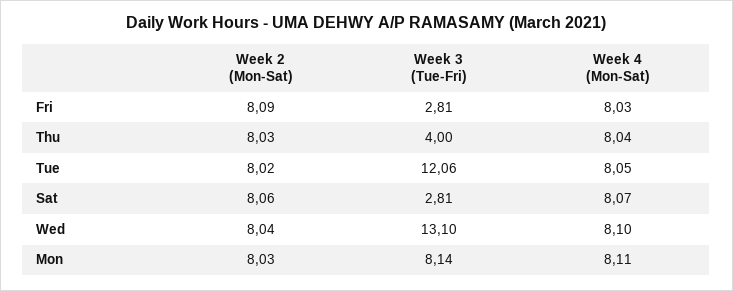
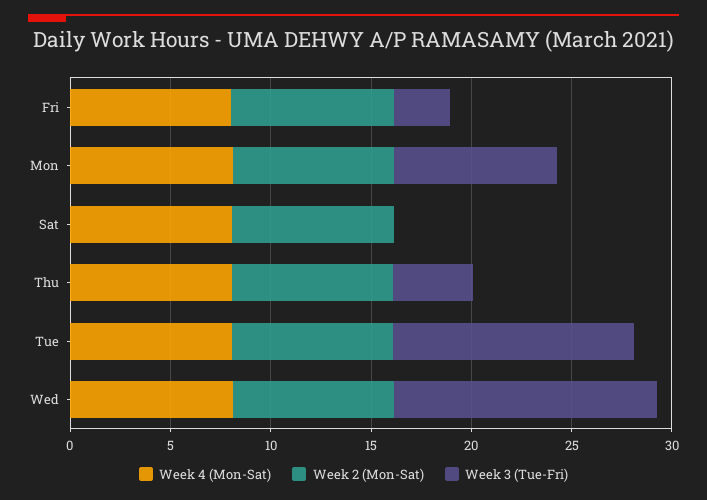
Week 3 (Tue-Fri), Sat: 2.81 -> 0

